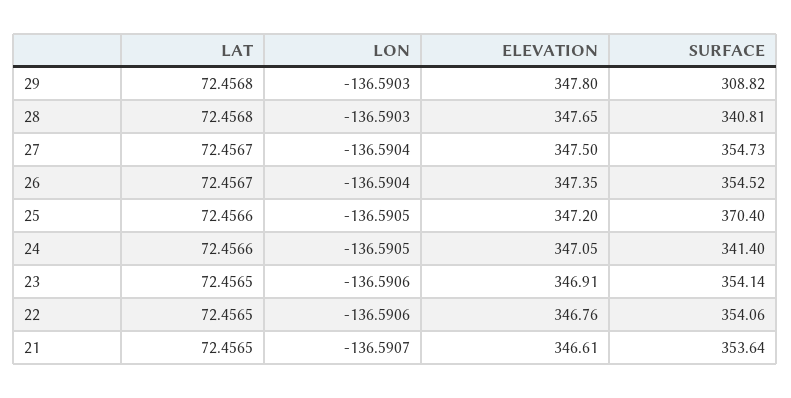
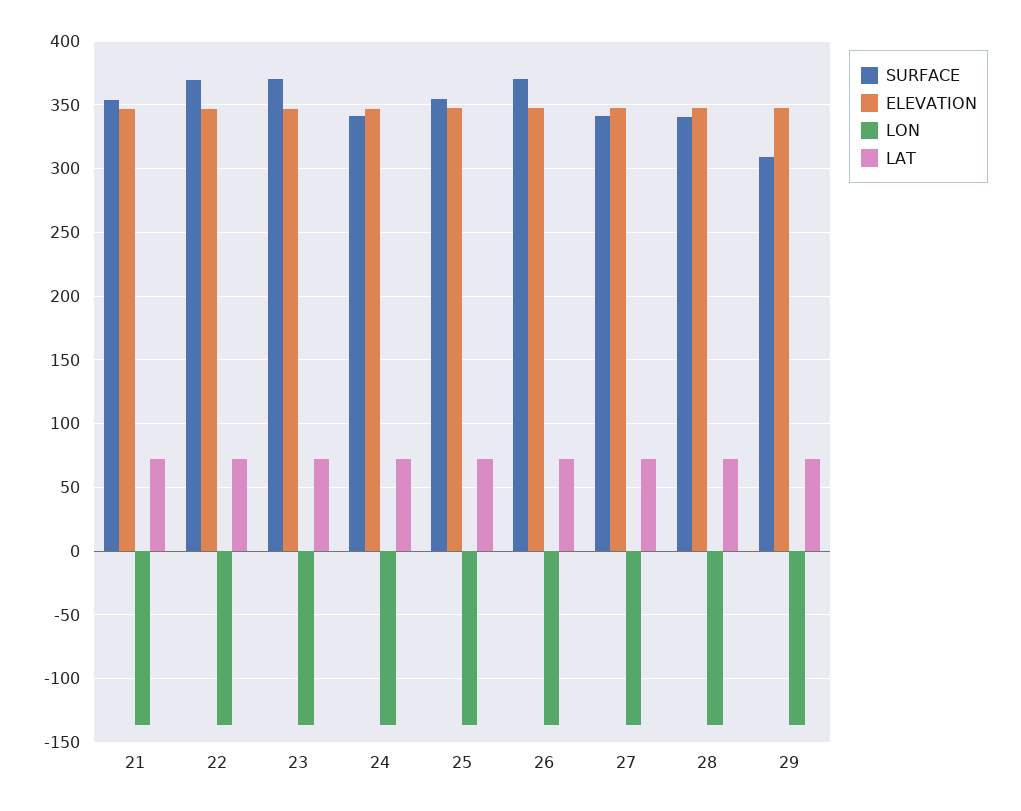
SURFACE, 27: 354.73 -> 340
SURFACE, 26: 354.52 -> 370
SURFACE, 25: 370.4 -> 355
SURFACE, 23: 354.14 -> 370
SURFACE, 22: 354.06 -> 370

